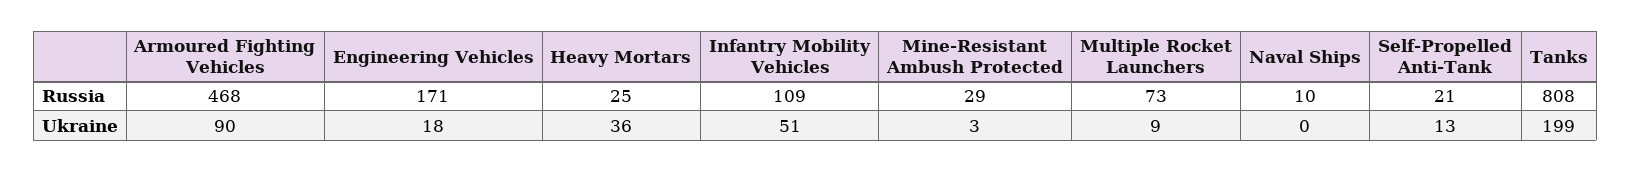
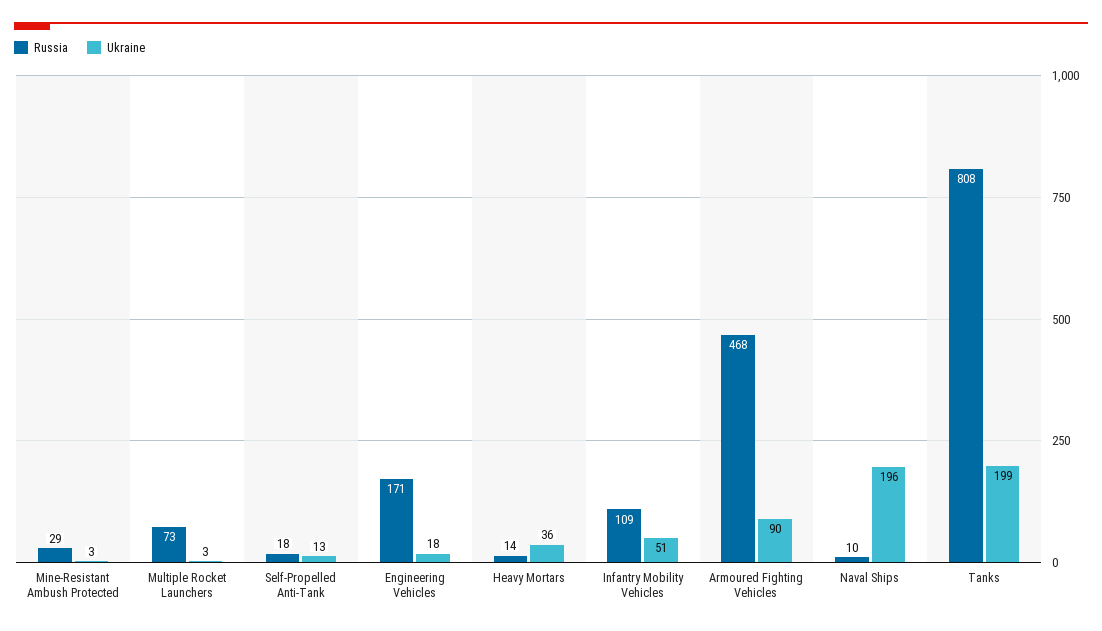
Russia, Heavy Mortars: 25 -> 14
Russia, Self-Propelled Anti-Tank: 21 -> 18
Ukraine, Multiple Rocket Launchers: 9 -> 3
Ukraine, Naval Ships: 0 -> 196

